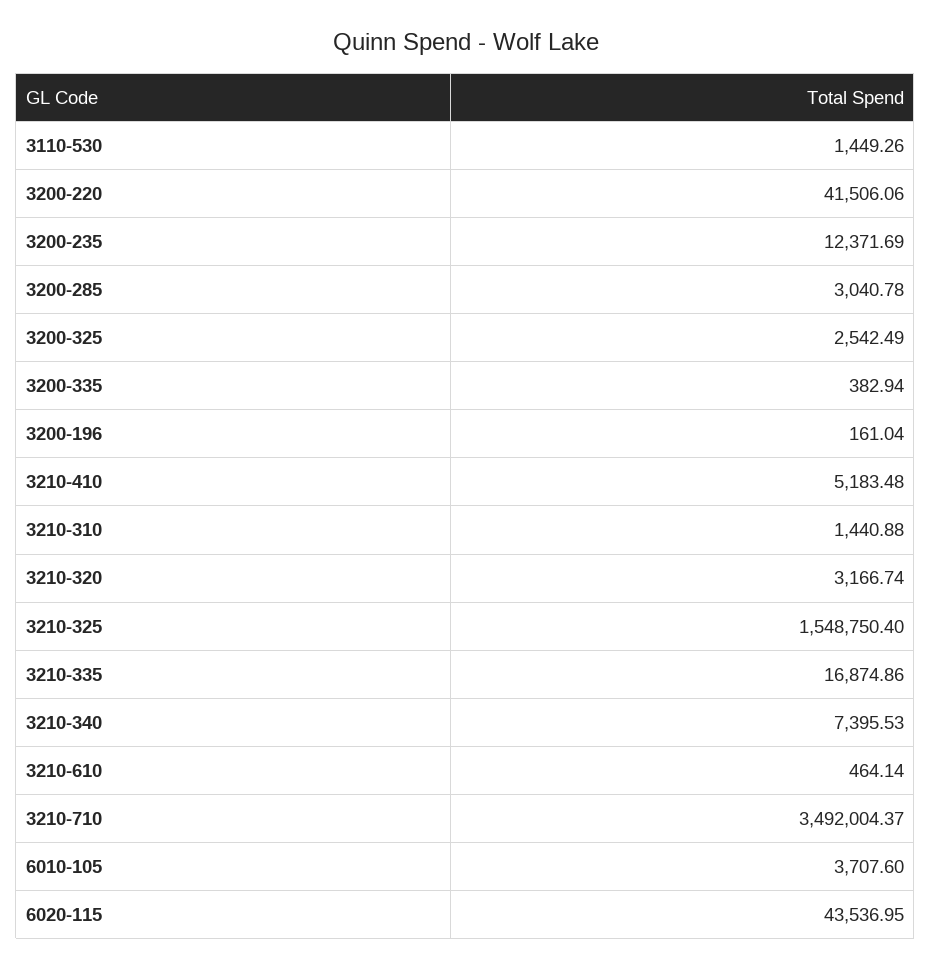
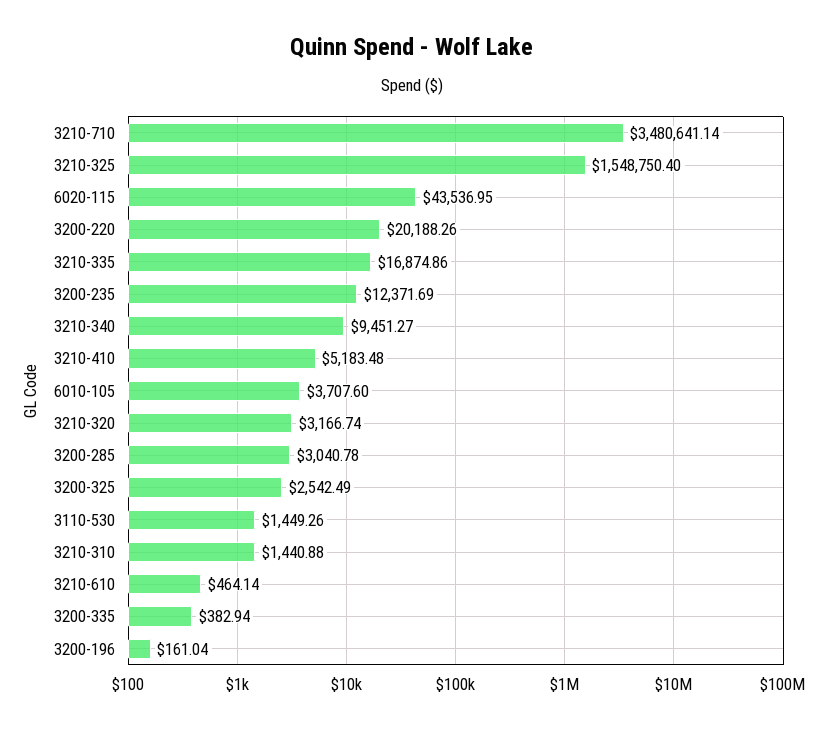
3200-220: 41506.06 -> 20188.26
3210-340: 7395.53 -> 9451.27
3210-710: 3492004.37 -> 3480641.14

